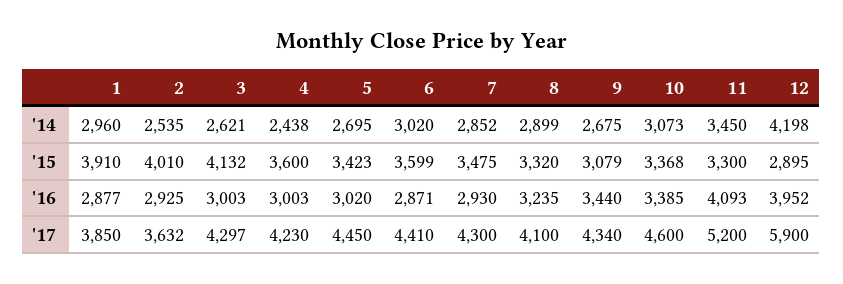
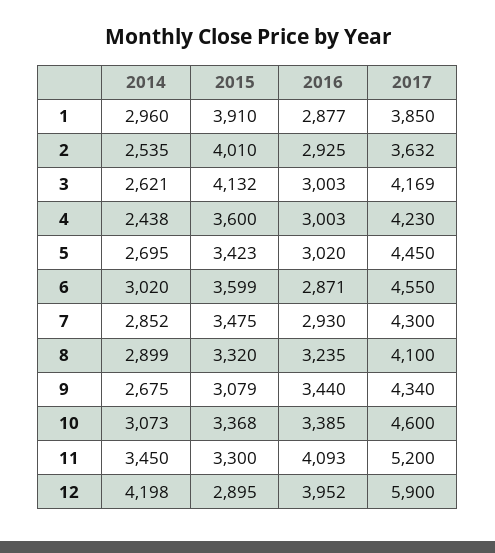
3, '17: 4297 -> 4169
6, '17: 4410 -> 4550

